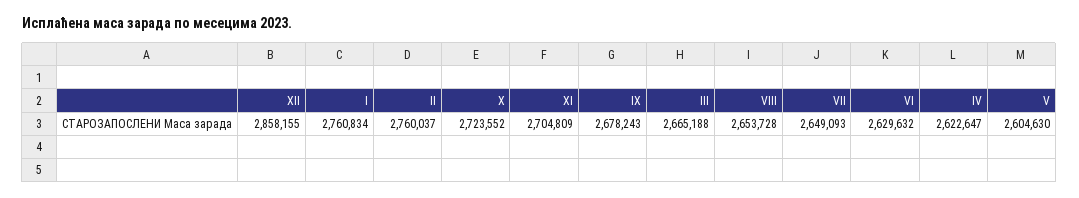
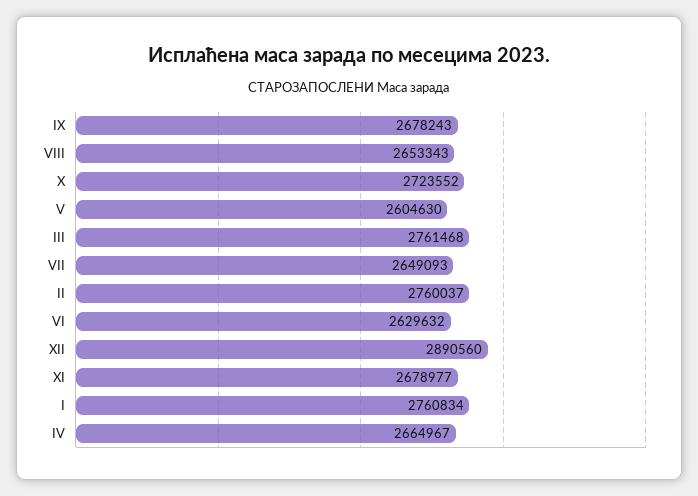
XII: 2858155 -> 2890560
XI: 2704809 -> 2678977
III: 2665188 -> 2761468
VIII: 2653728 -> 2653343
IV: 2622647 -> 2664967

